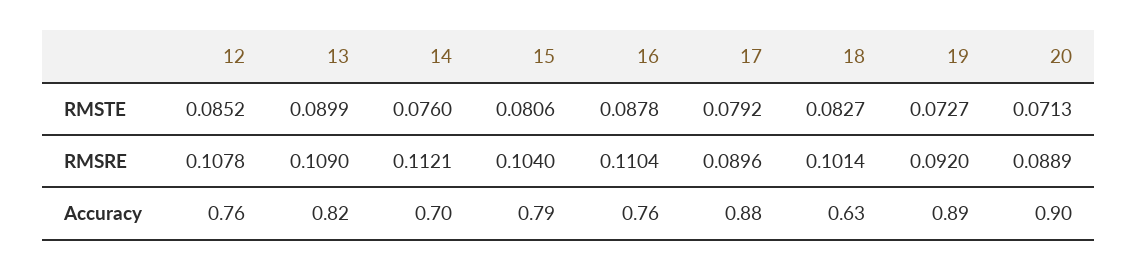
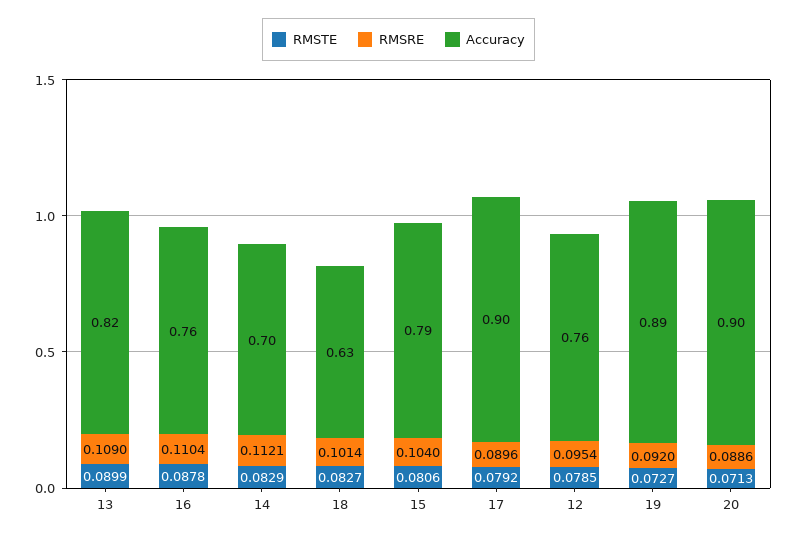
RMSTE, 12: 0.0852 -> 0.0785
RMSTE, 14: 0.076 -> 0.0829
RMSRE, 12: 0.1078 -> 0.0954
RMSRE, 20: 0.0889 -> 0.0886
Accuracy, 17: 0.88 -> 0.9

